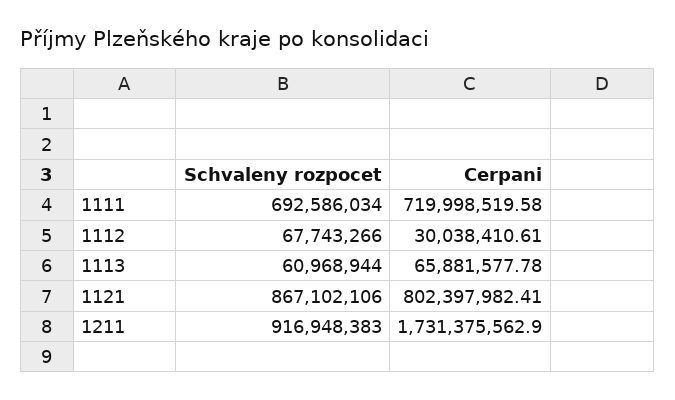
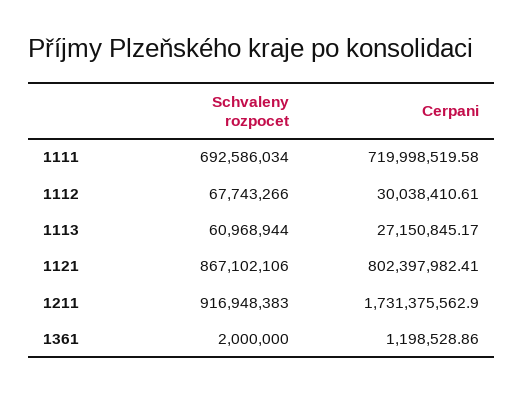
Cerpani, 1113: 65881577.78 -> 27150845.17
Schvaleny rozpocet, 1361: none -> 2000000
Cerpani, 1361: none -> 1198528.86

